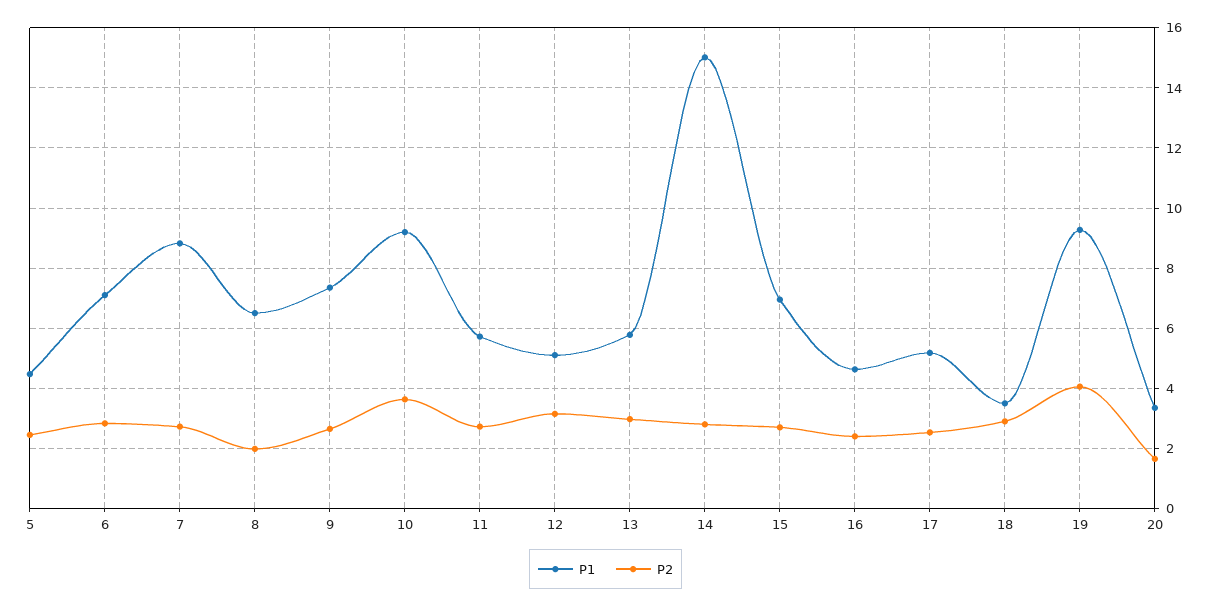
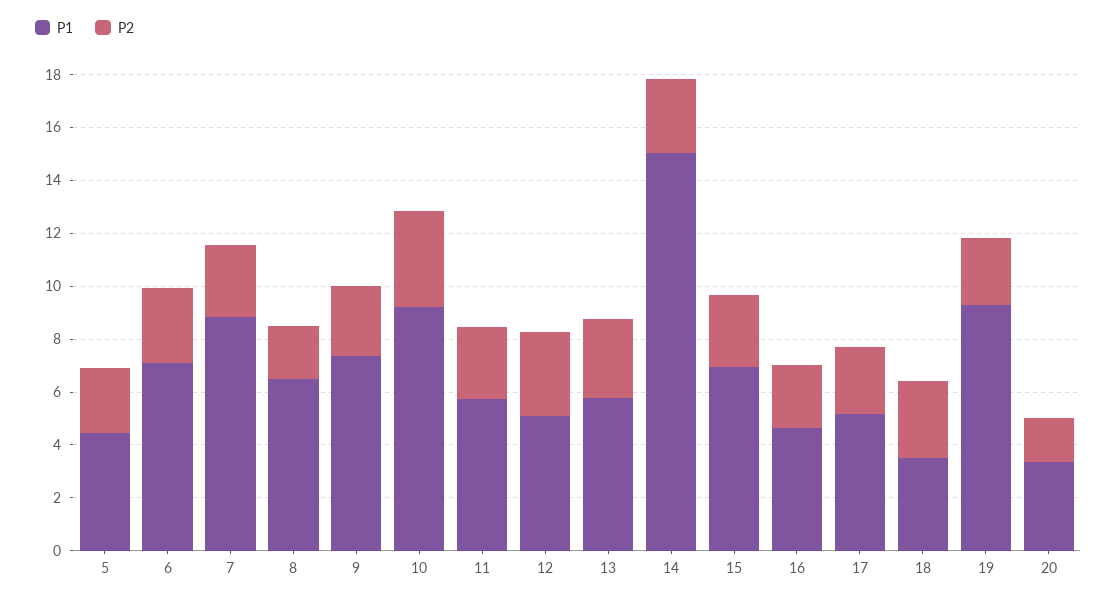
P2, 19: 4 -> 2.5

